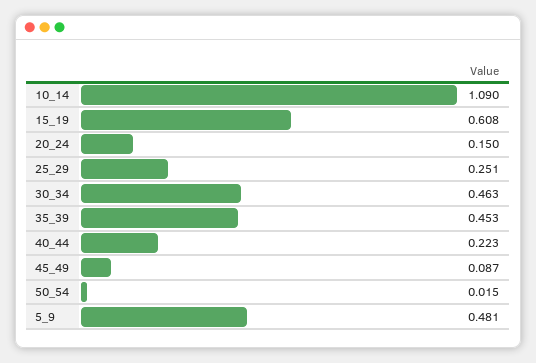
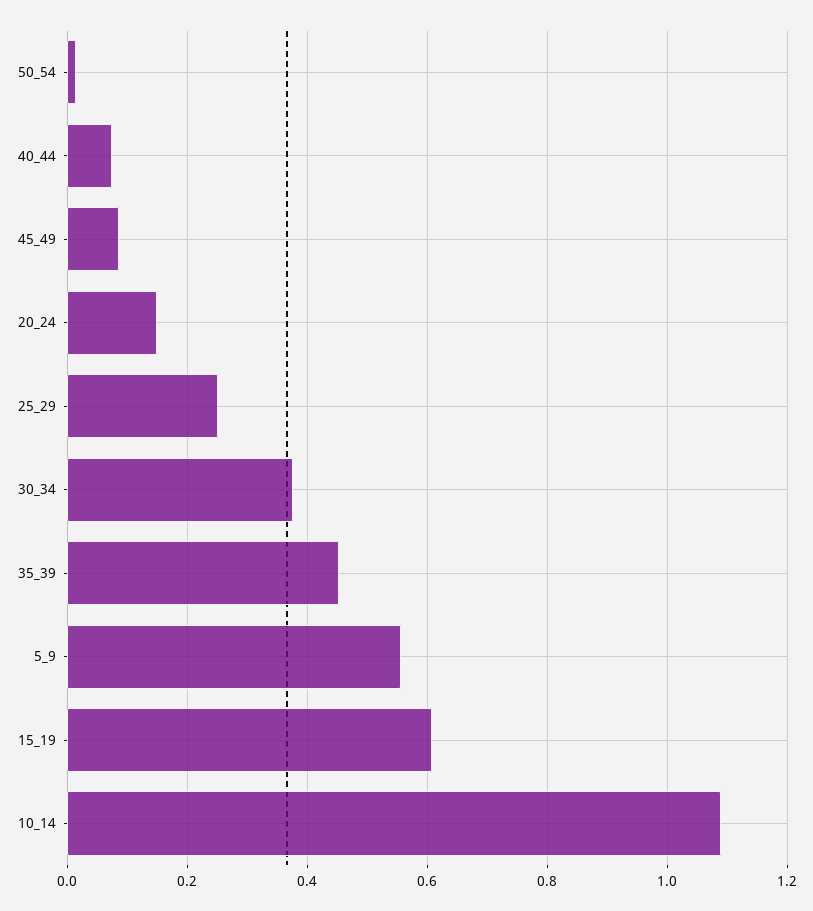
30_34: 0.463 -> 0.38
40_44: 0.223 -> 0.08
5_9: 0.481 -> 0.56

